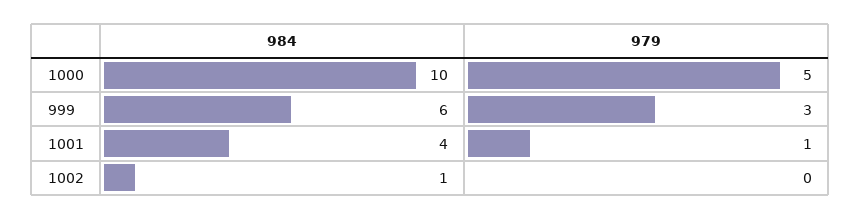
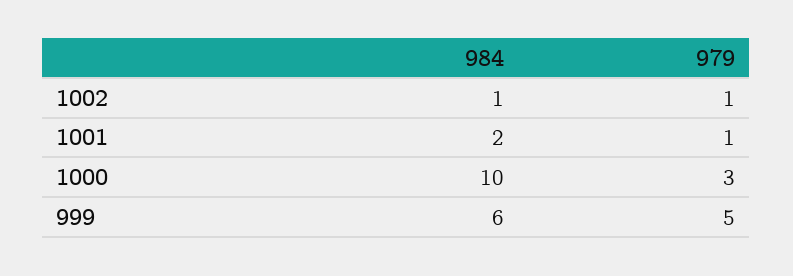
979, 1000: 5 -> 3
979, 999: 3 -> 5
984, 1001: 4 -> 2
979, 1002: 0 -> 1

